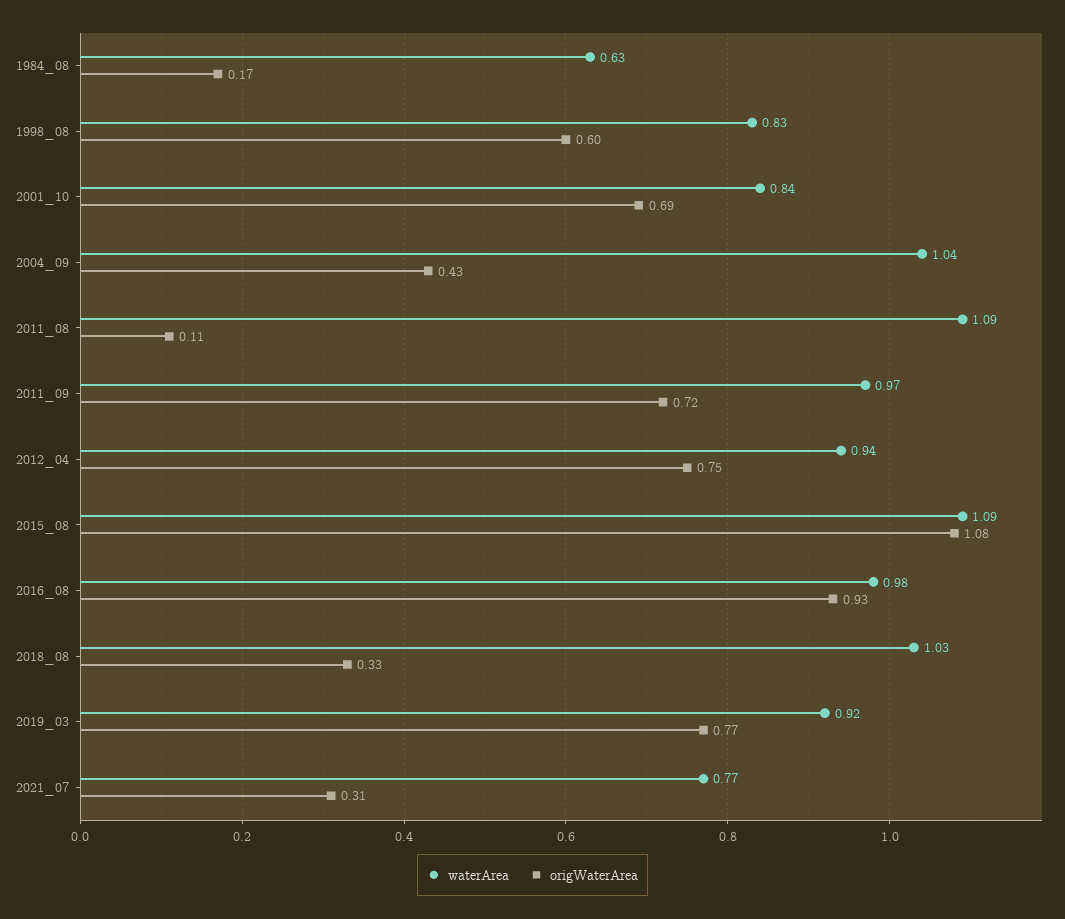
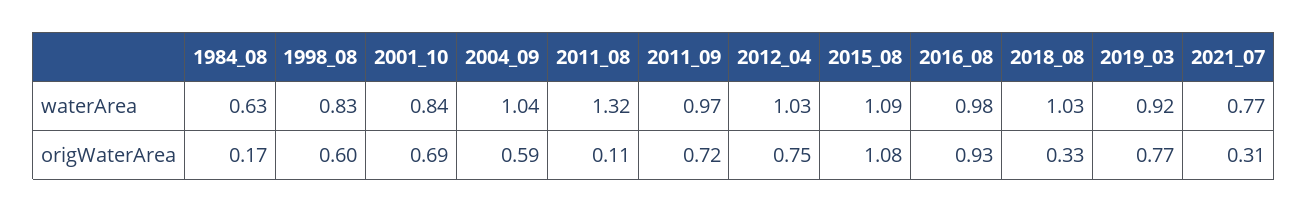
origWaterArea, 2004_09: 0.43 -> 0.59
waterArea, 2011_08: 1.09 -> 1.32
waterArea, 2012_04: 0.94 -> 1.03

